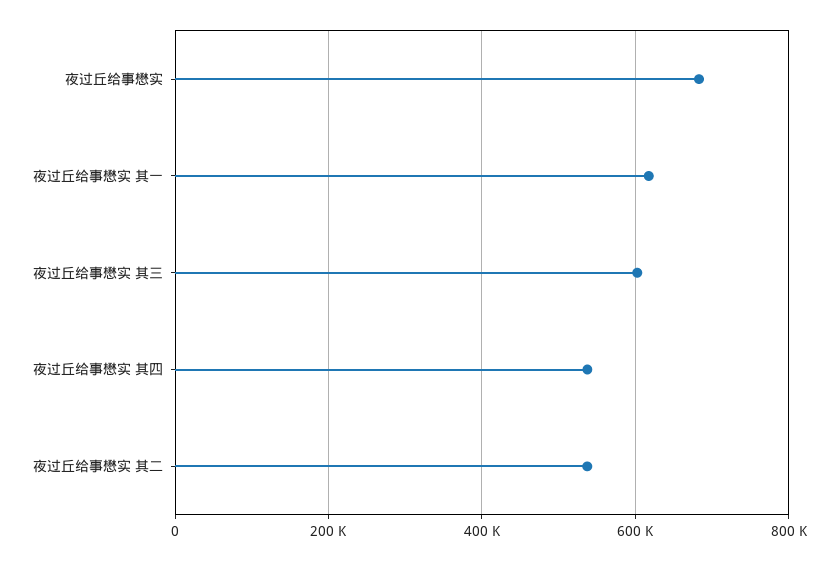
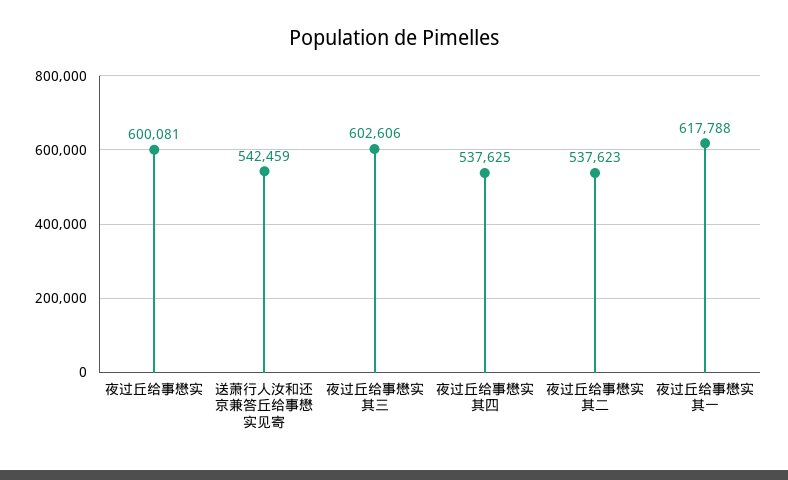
夜过丘给事懋实: 680000 -> 600081
送萧行人汝和还京兼答丘给事懋实见寄: none -> 542459

